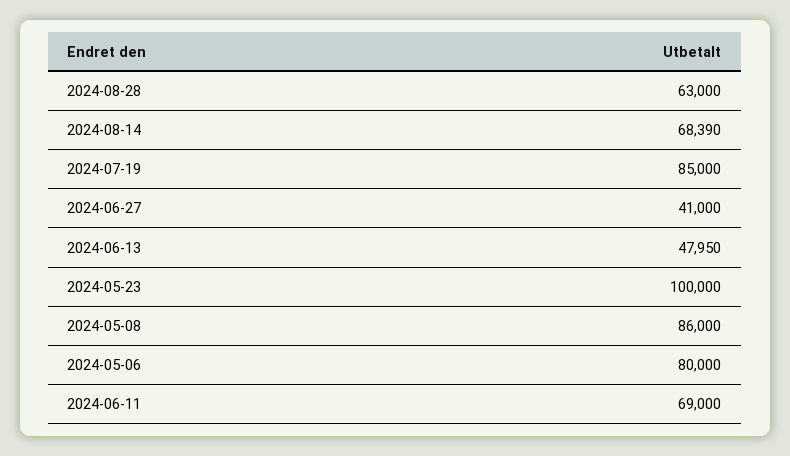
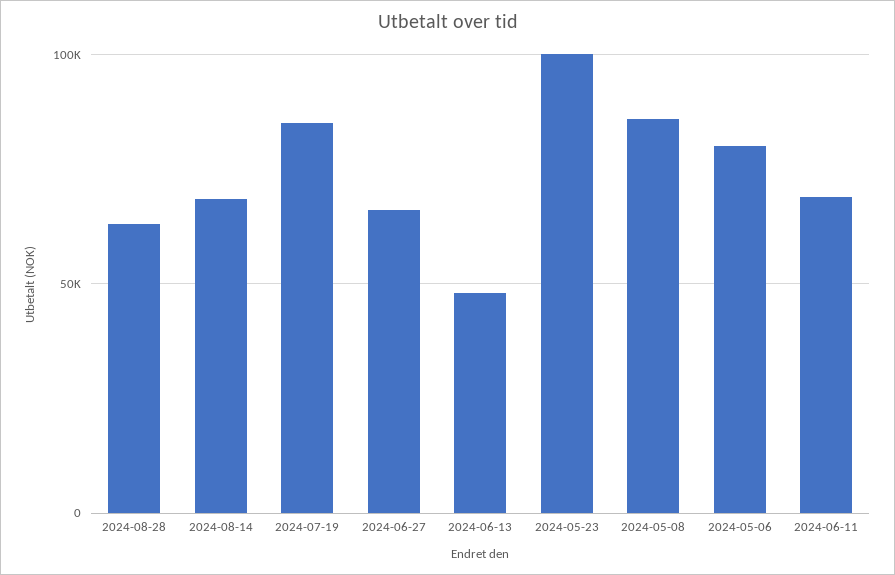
2024-06-27: 41000 -> 65000

